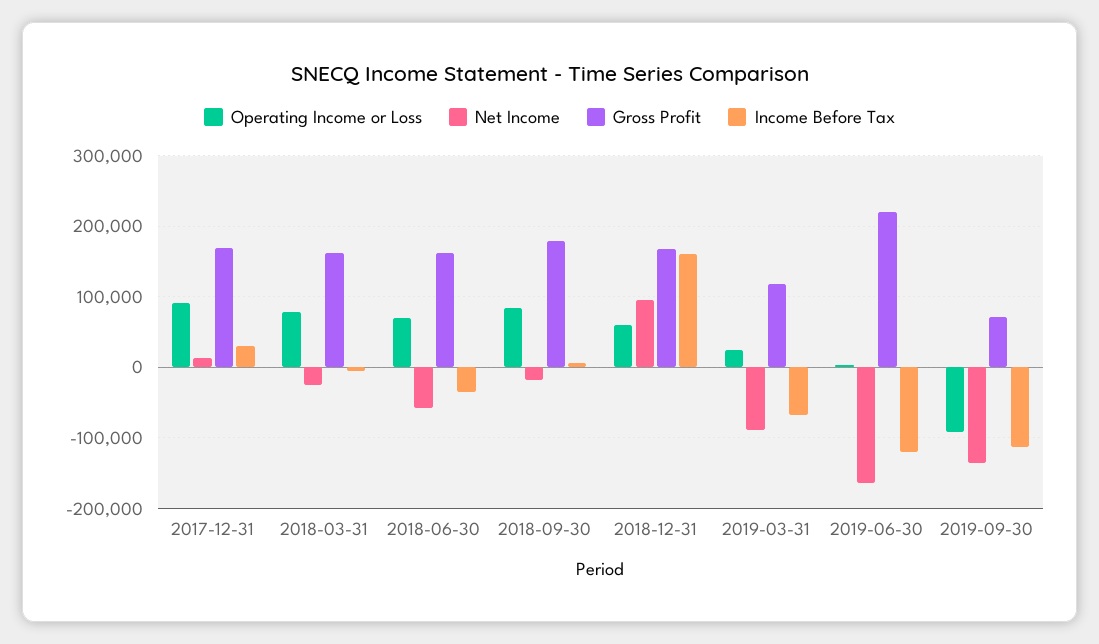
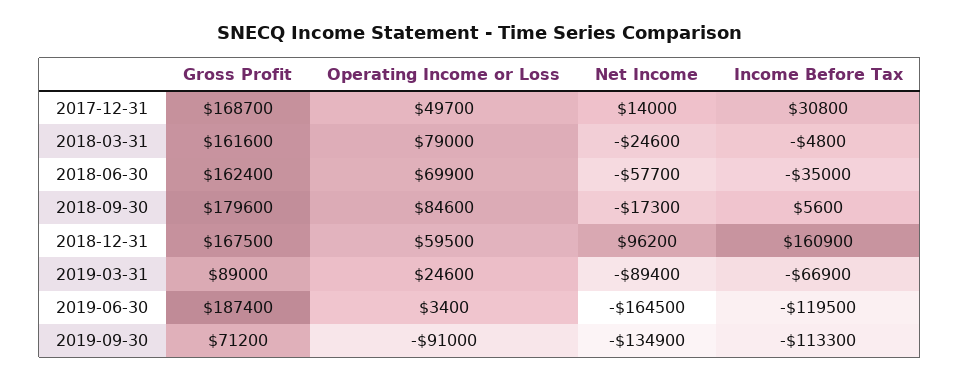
Operating Income or Loss, 2017-12-31: 90000 -> 49700
Gross Profit, 2019-03-31: 120000 -> 89000
Gross Profit, 2019-06-30: 220000 -> 187400

